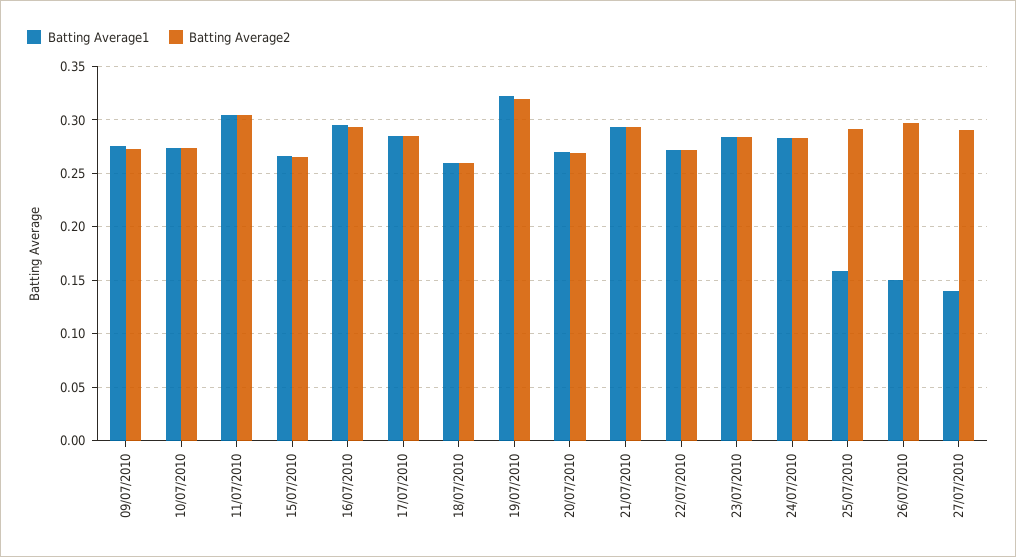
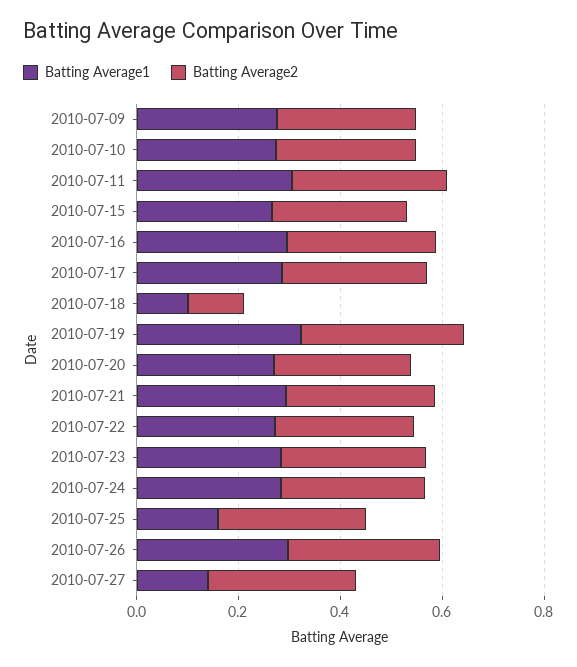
Batting Average1, 18/07/2010: 0.26 -> 0.1
Batting Average2, 18/07/2010: 0.26 -> 0.1
Batting Average1, 26/07/2010: 0.15 -> 0.3

